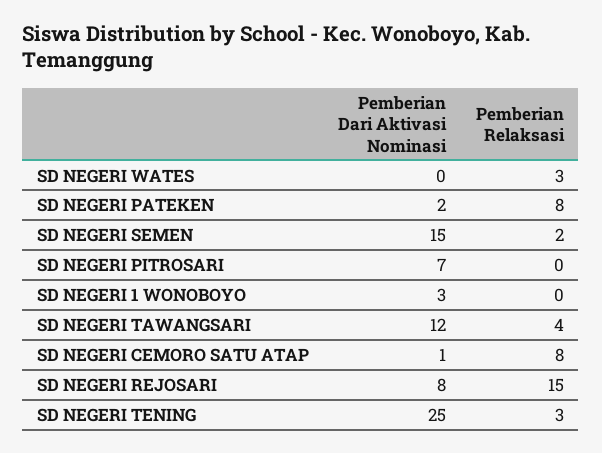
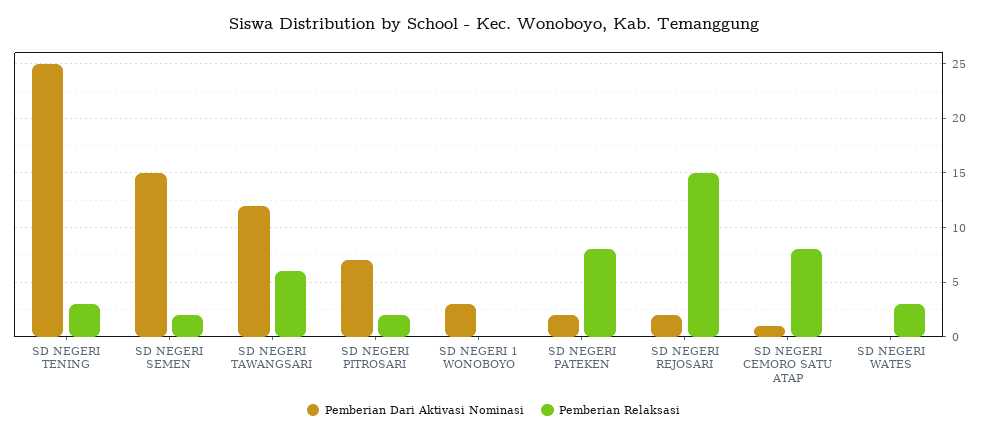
Pemberian Relaksasi, SD NEGERI PITROSARI: 0 -> 2
Pemberian Relaksasi, SD NEGERI TAWANGSARI: 4 -> 6
Pemberian Dari Aktivasi Nominasi, SD NEGERI REJOSARI: 8 -> 2

